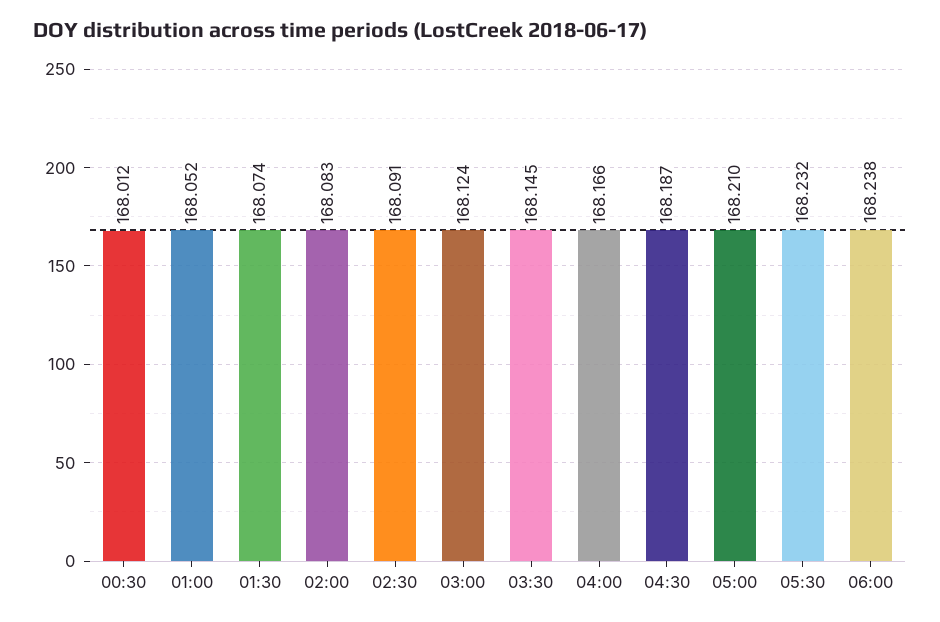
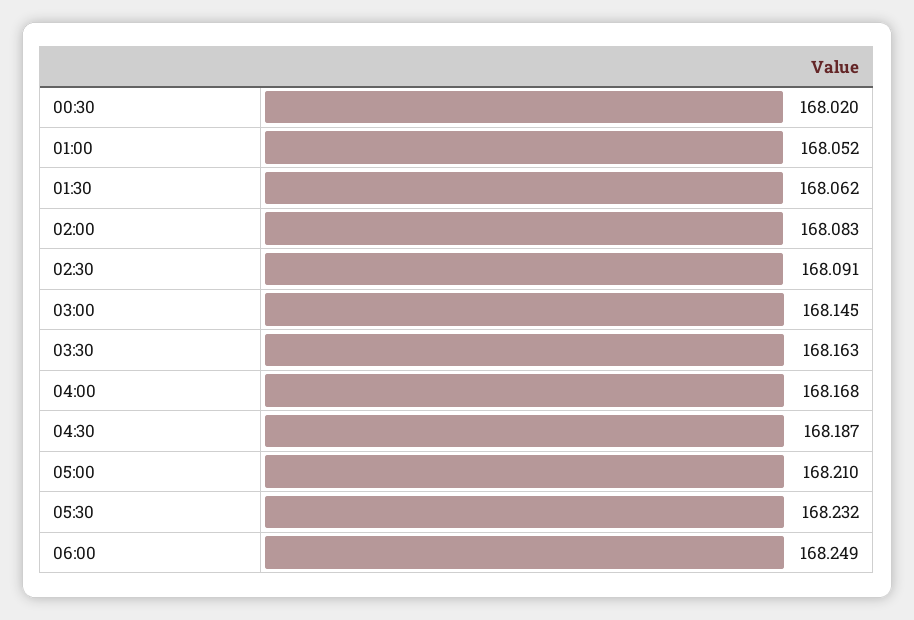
00:30: 168.012 -> 168.02
01:30: 168.074 -> 168.062
03:00: 168.124 -> 168.145
03:30: 168.145 -> 168.163
04:00: 168.166 -> 168.168
06:00: 168.238 -> 168.249

